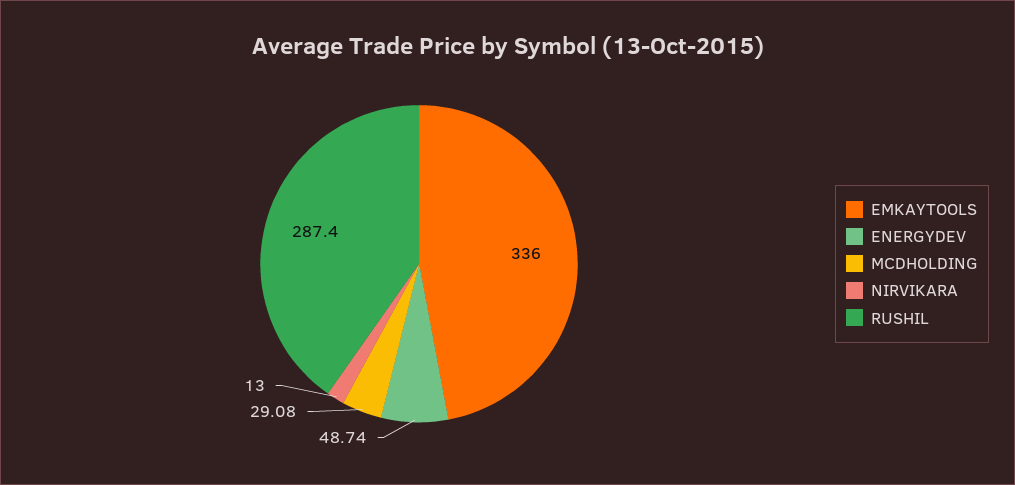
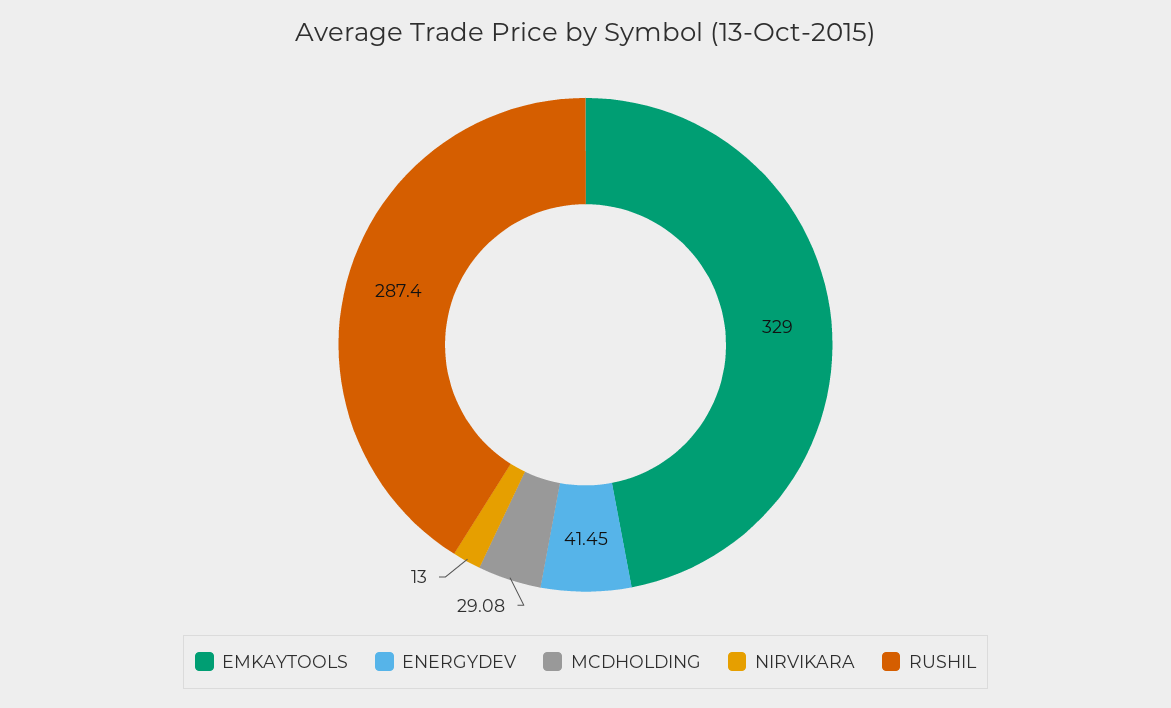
EMKAYTOOLS: 336 -> 329
ENERGYDEV: 48.74 -> 41.45

